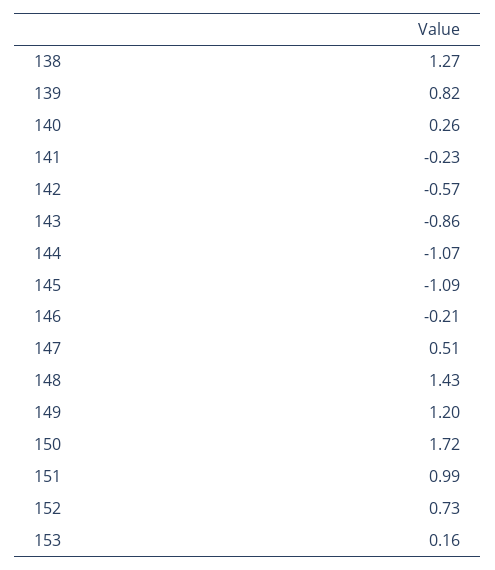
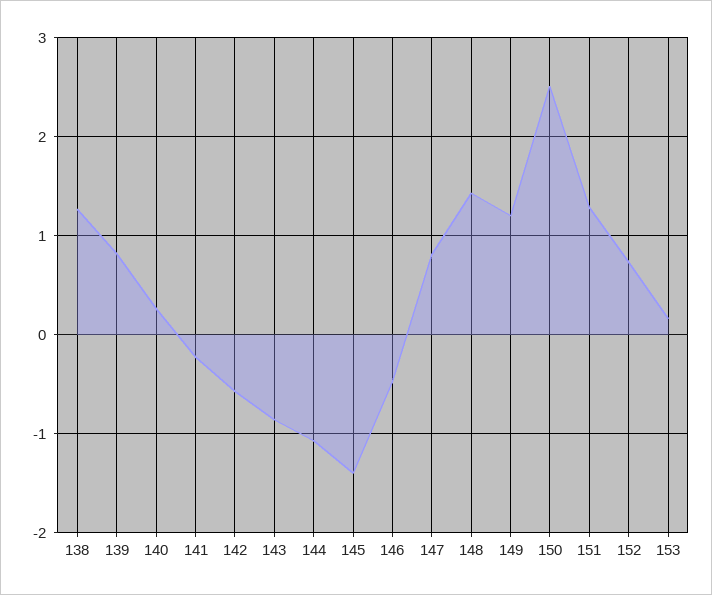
145: -1.09 -> -1.4
146: -0.21 -> -0.5
147: 0.51 -> 0.8
150: 1.72 -> 2.5
151: 0.99 -> 1.3

